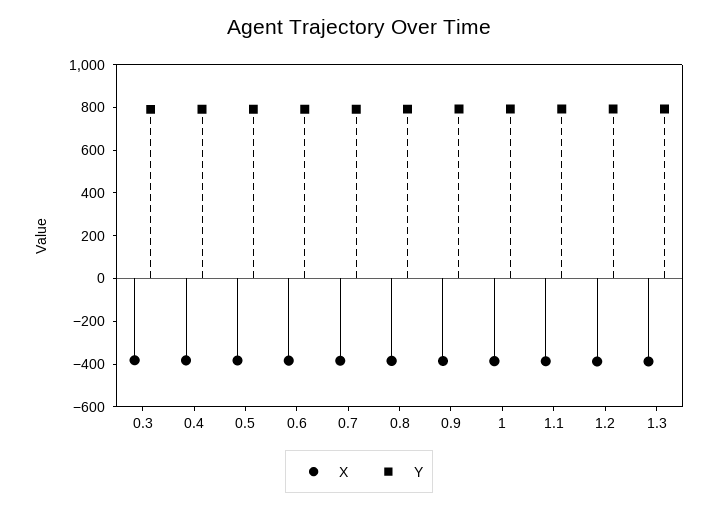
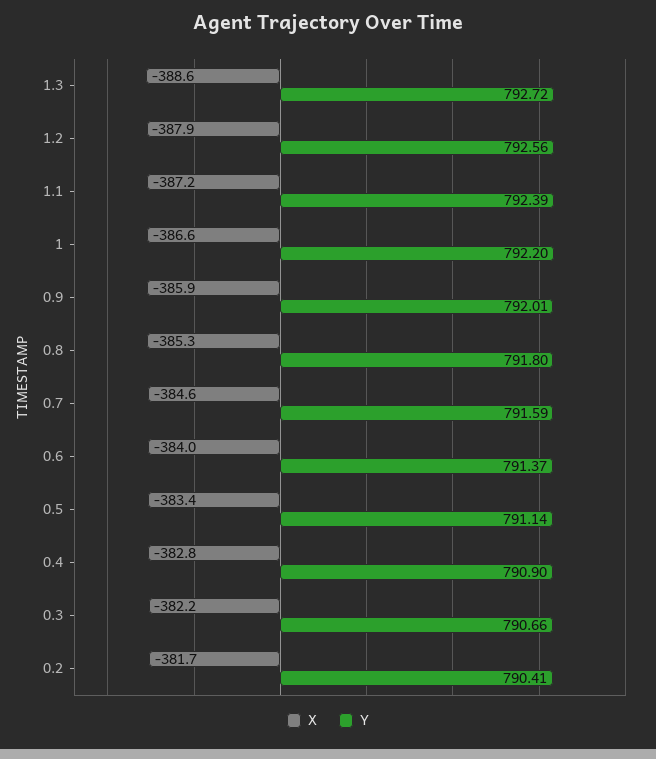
X, 0.2: none -> -381.7
Y, 0.2: none -> 790.41

